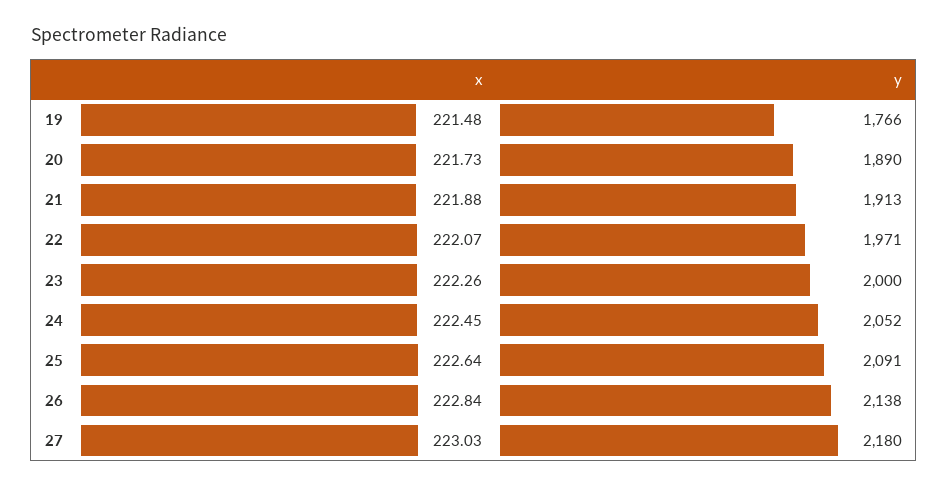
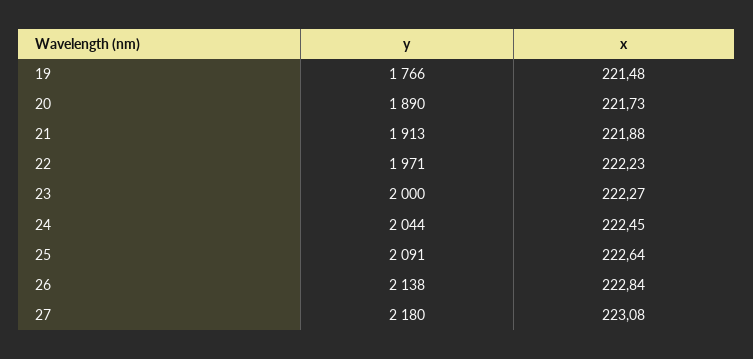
x, 22: 222.07 -> 222.23
x, 23: 222.26 -> 222.27
y, 24: 2052 -> 2044
x, 27: 223.03 -> 223.08

